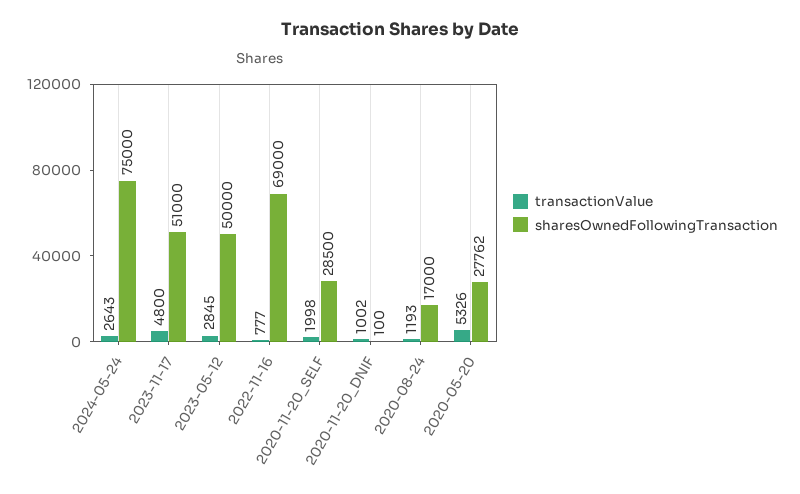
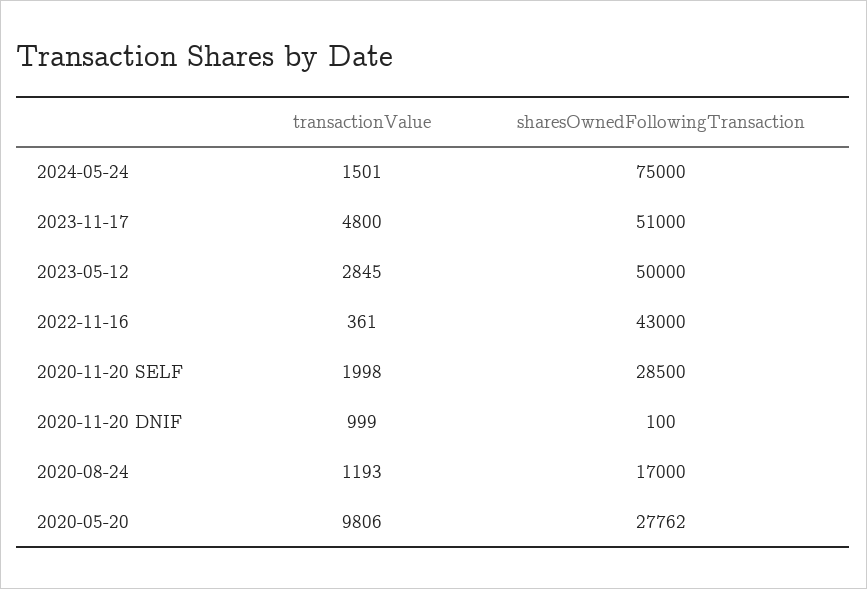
transactionValue, 2024-05-24: 2643 -> 1501
transactionValue, 2022-11-16: 777 -> 361
sharesOwnedFollowingTransaction, 2022-11-16: 69000 -> 43000
transactionValue, 2020-11-20_DNIF: 1002 -> 999
transactionValue, 2020-05-20: 5326 -> 9806

